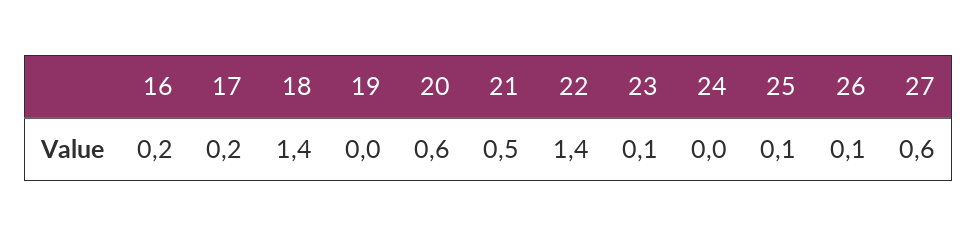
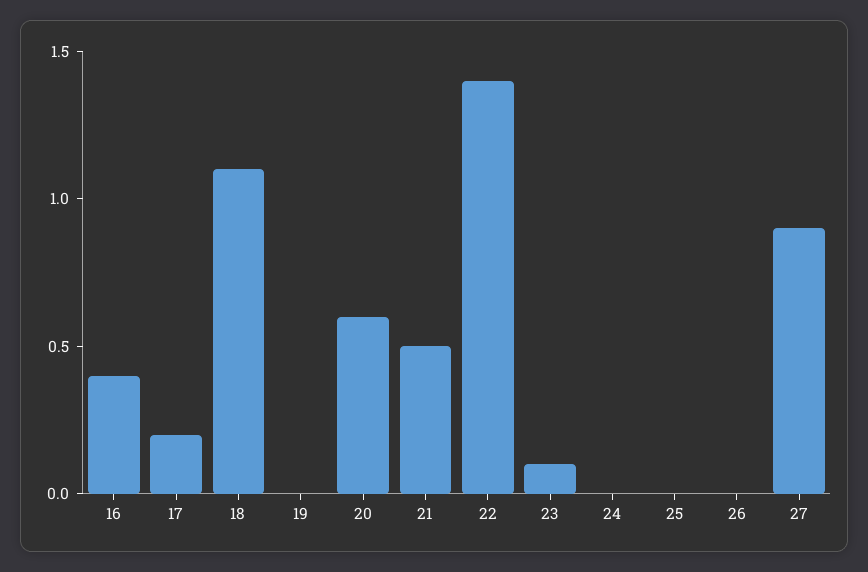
16: 0.2 -> 0.4
18: 1.4 -> 1.1
25: 0.1 -> 0
26: 0.1 -> 0
27: 0.6 -> 0.9

